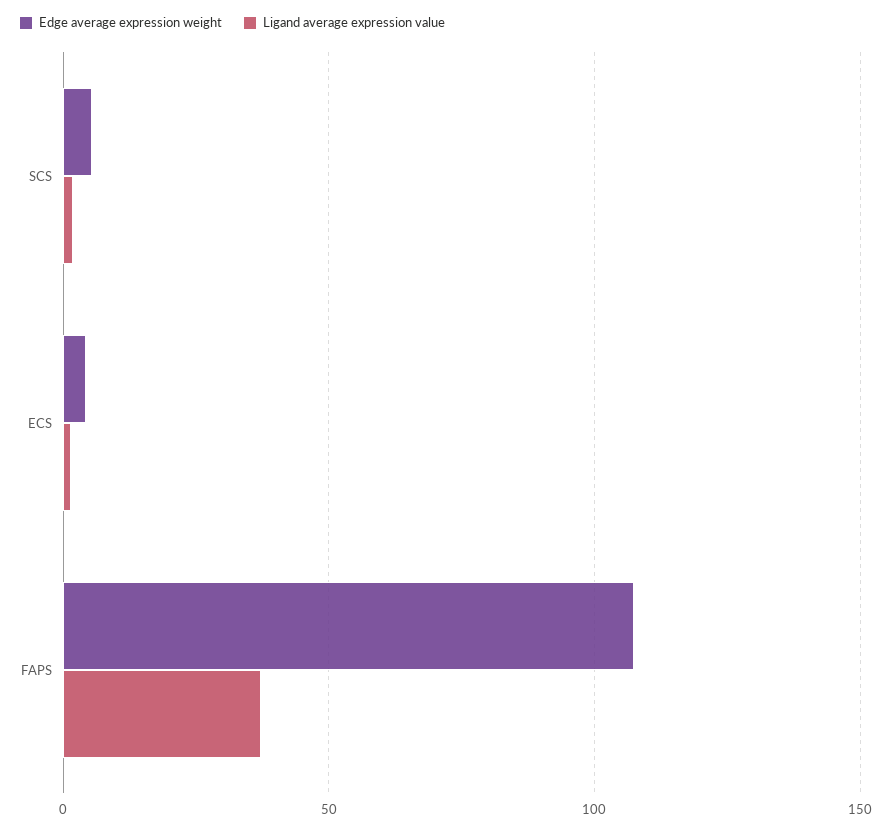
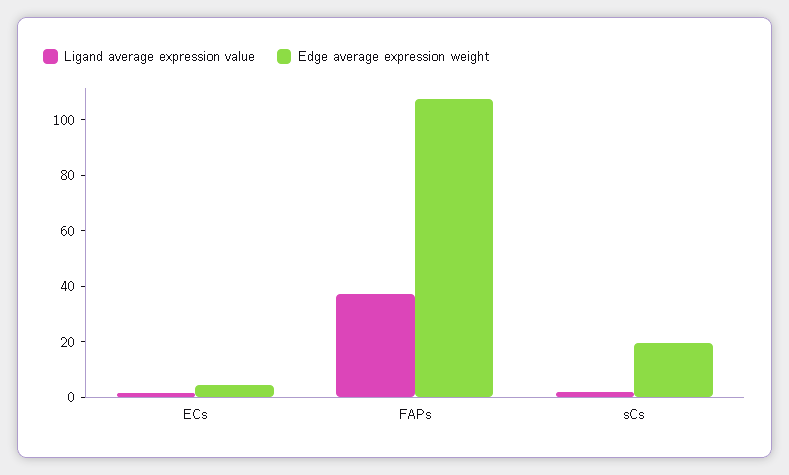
Edge average expression weight, SCS: 5 -> 20

